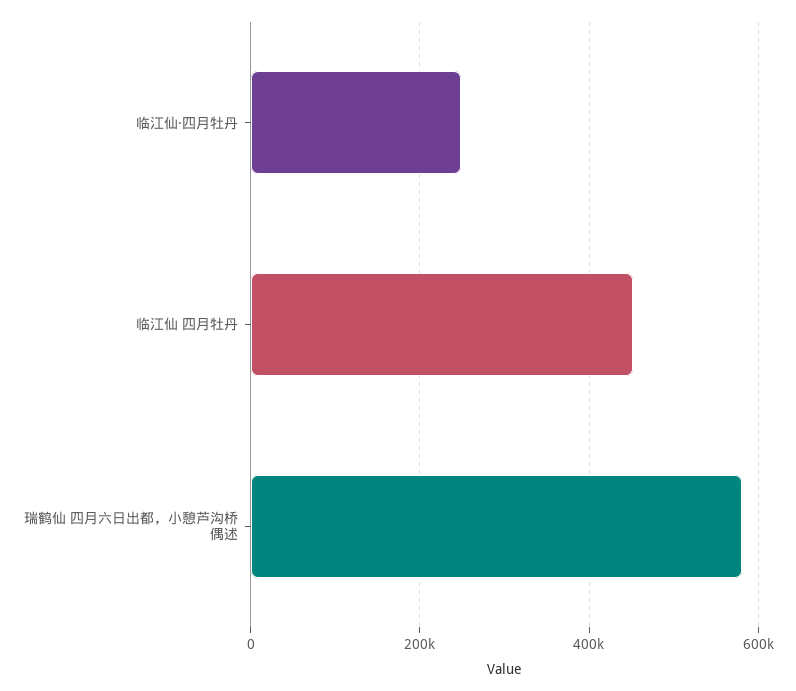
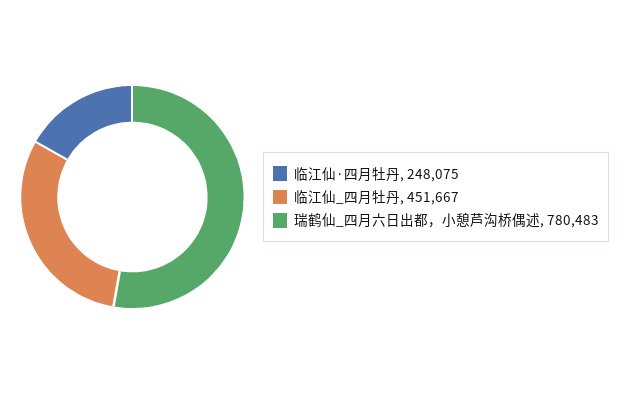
瑞鹤仙 四月六日出都，小憩芦沟桥偶述: 580000 -> 780483

